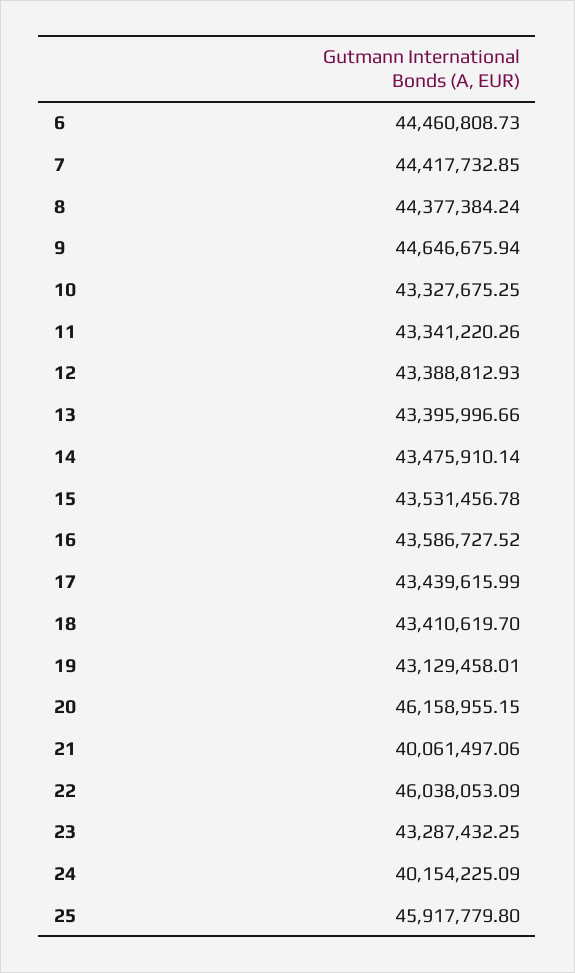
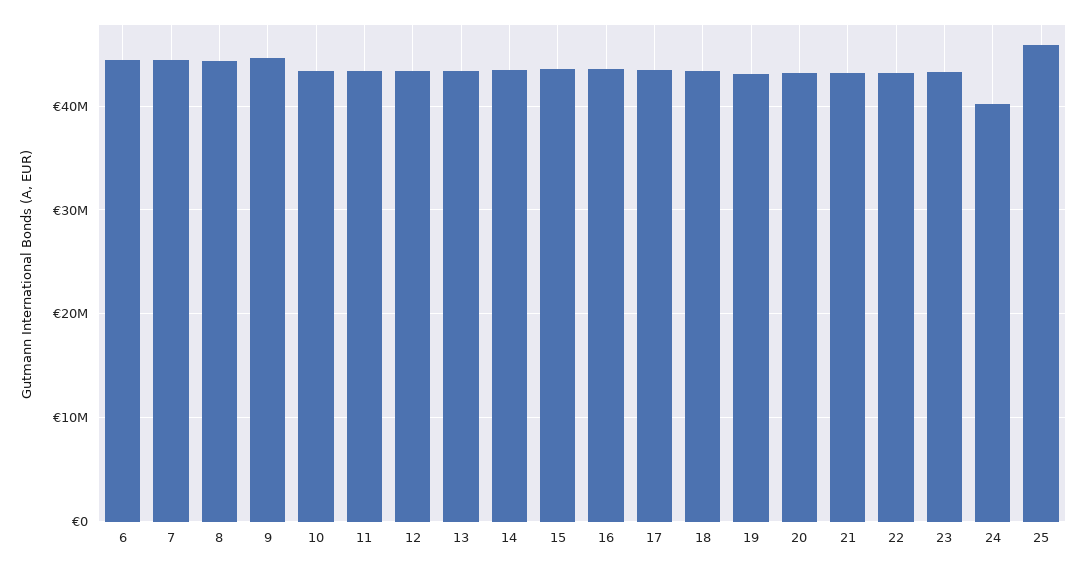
20: 46158955.15 -> 43000000
21: 40061497.06 -> 43000000
22: 46038053.09 -> 43000000

